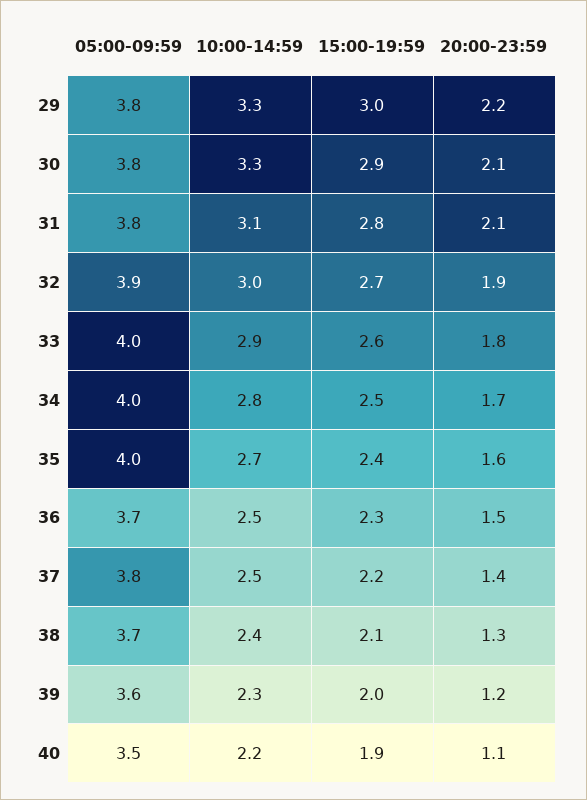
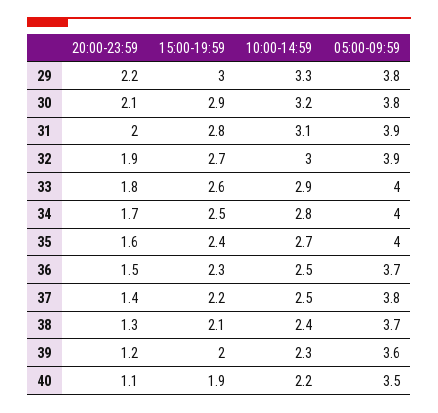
10:00-14:59, 30: 3.3 -> 3.2
05:00-09:59, 31: 3.8 -> 3.9
20:00-23:59, 31: 2.1 -> 2

